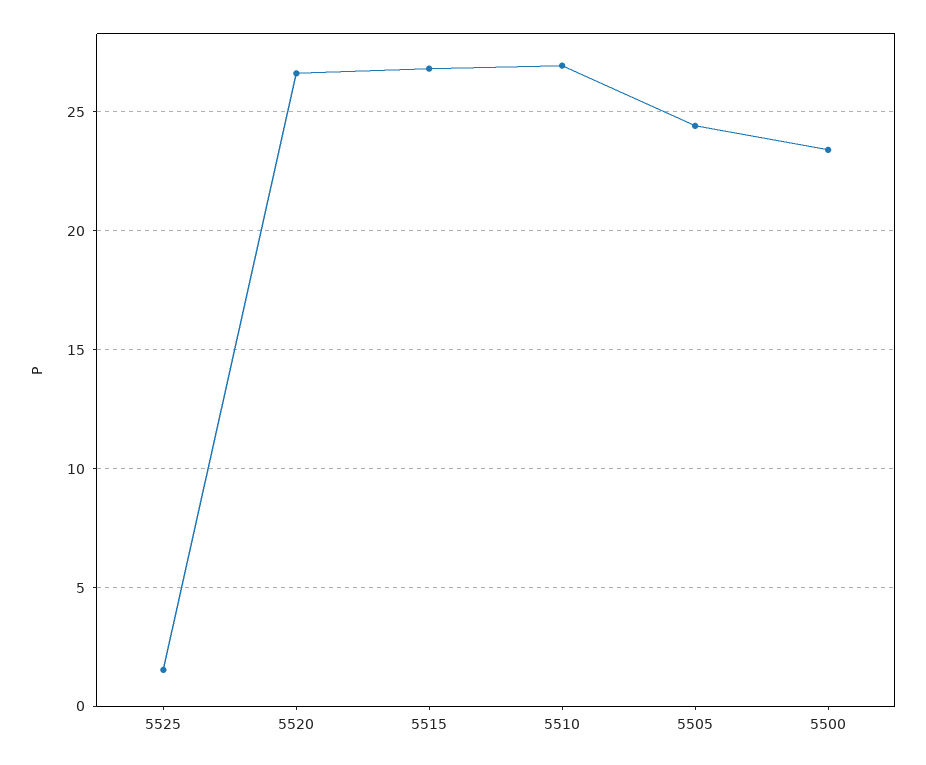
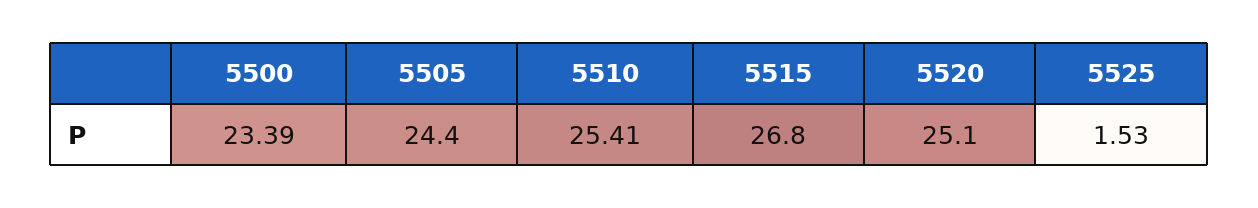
5520: 26.5 -> 25.1
5510: 27 -> 25.41

